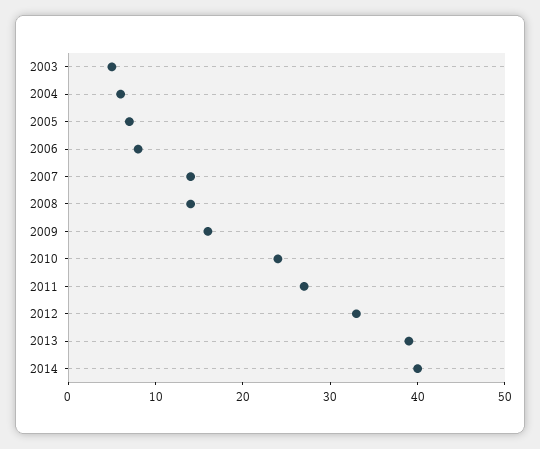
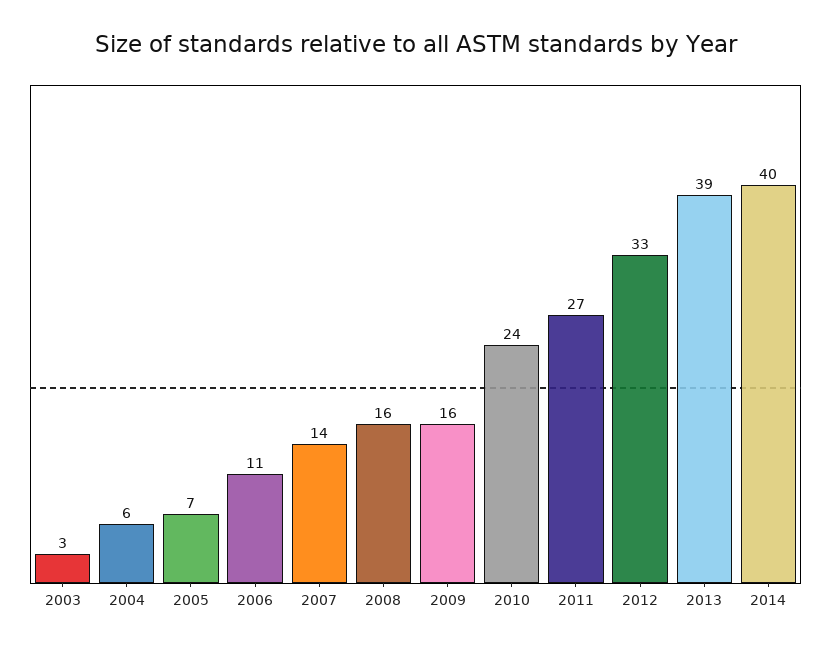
2003: 5 -> 3
2006: 8 -> 11
2008: 14 -> 16

